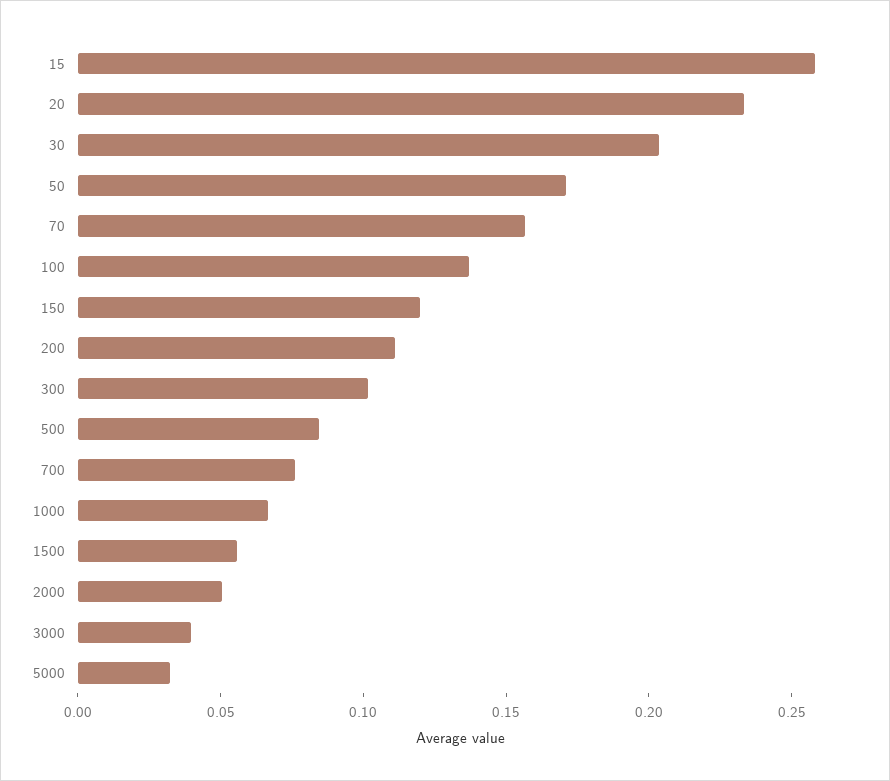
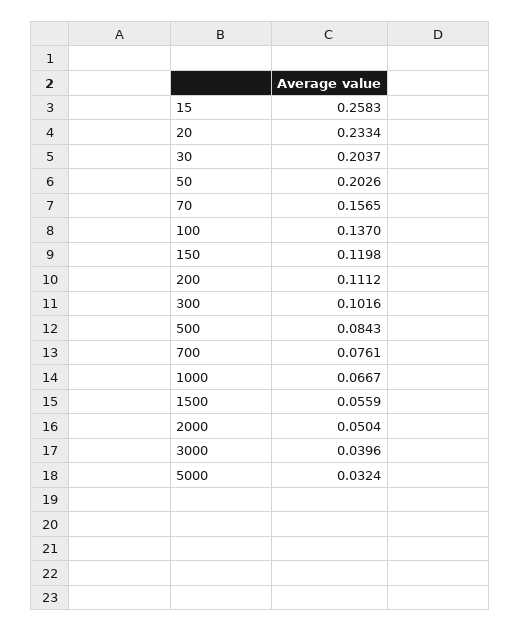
50: 0.17 -> 0.2026

